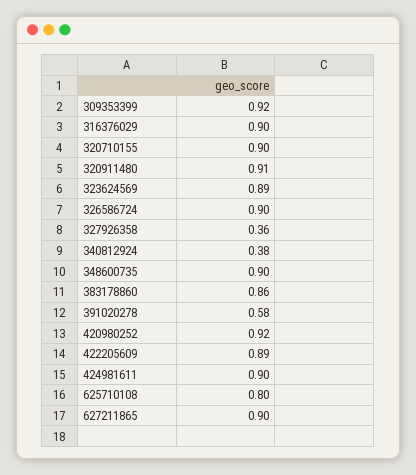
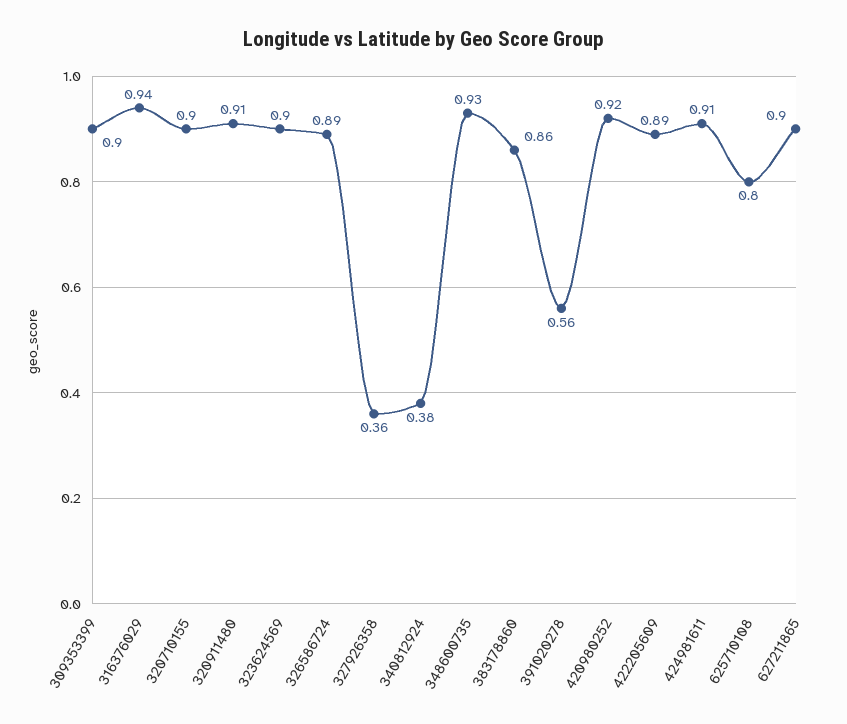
309353399: 0.92 -> 0.9
316376029: 0.9 -> 0.94
323624569: 0.89 -> 0.9
326586724: 0.9 -> 0.89
348600735: 0.9 -> 0.93
391020278: 0.58 -> 0.56
424981611: 0.9 -> 0.91

